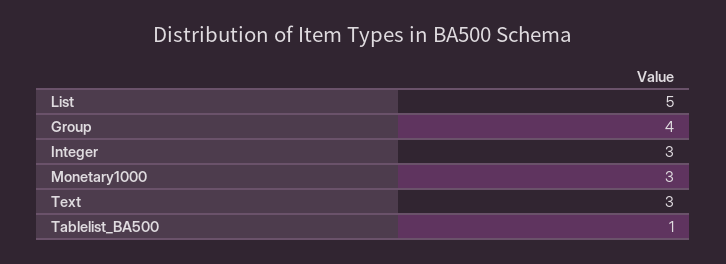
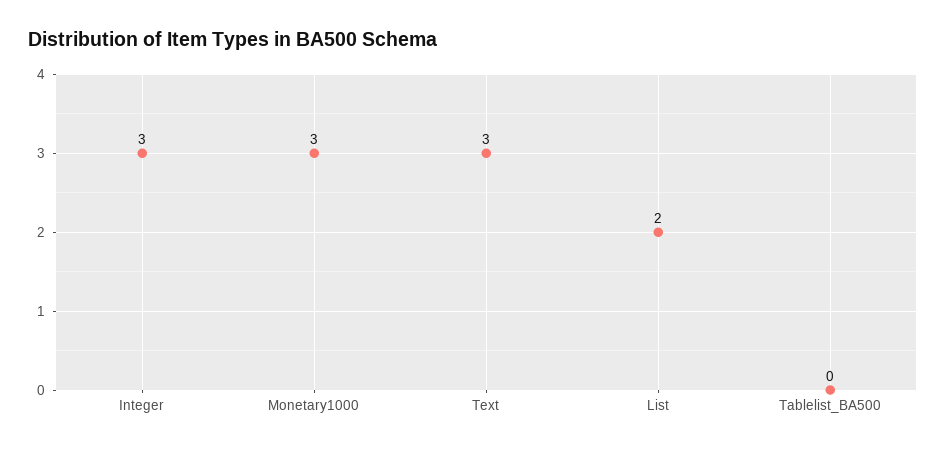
List: 5 -> 2
Group: 4 -> none
Tablelist_BA500: 1 -> 0

